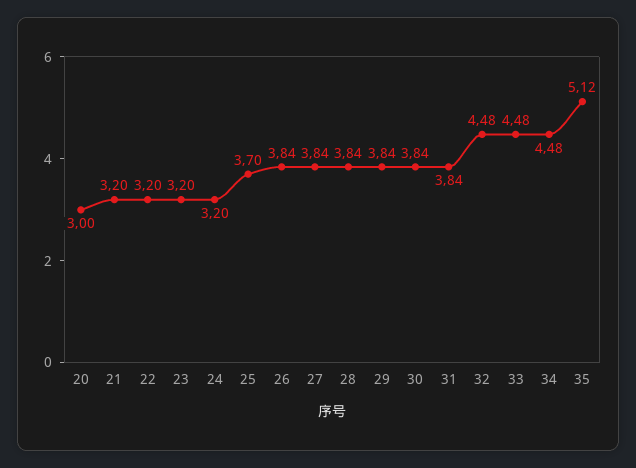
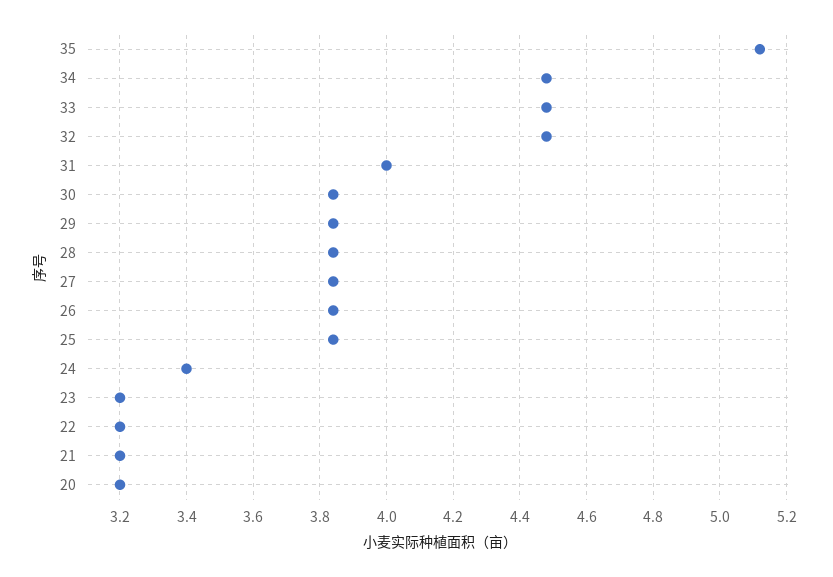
20: 3 -> 3.2
24: 3.2 -> 3.4
25: 3.7 -> 3.85
31: 3.84 -> 4

